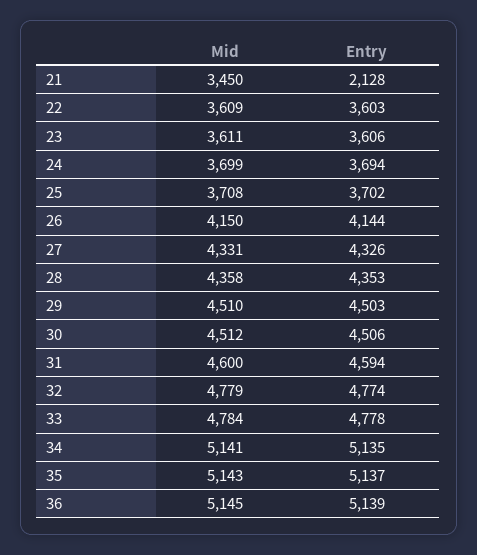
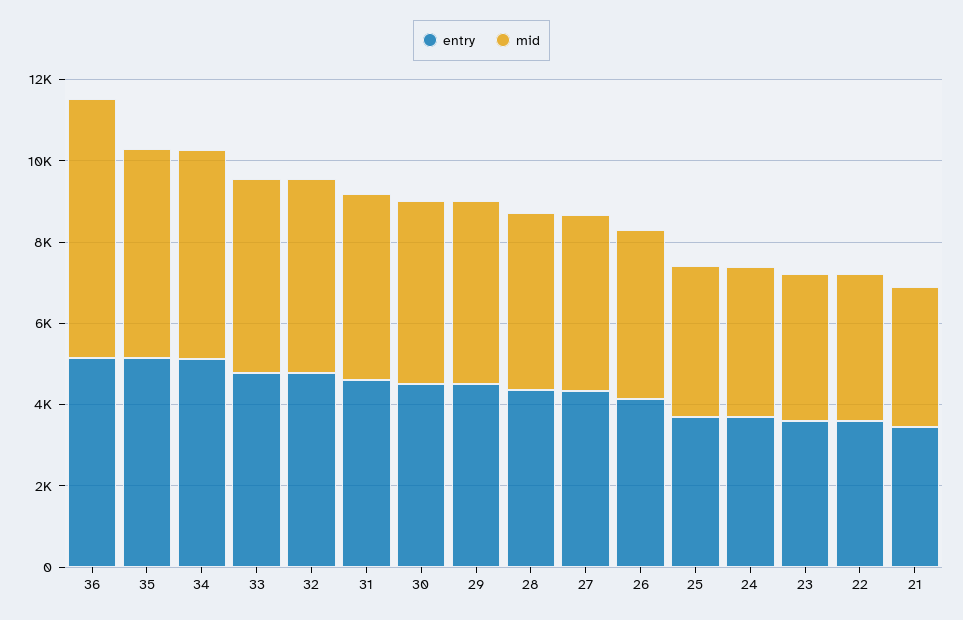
Entry, 21: 2128 -> 3500
Mid, 36: 5145 -> 6500

